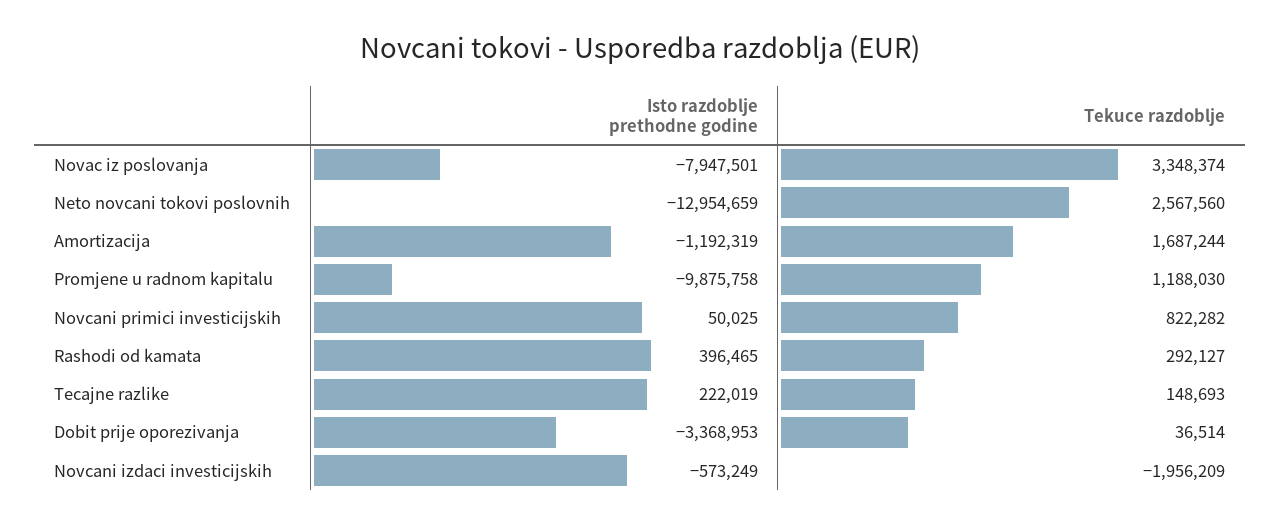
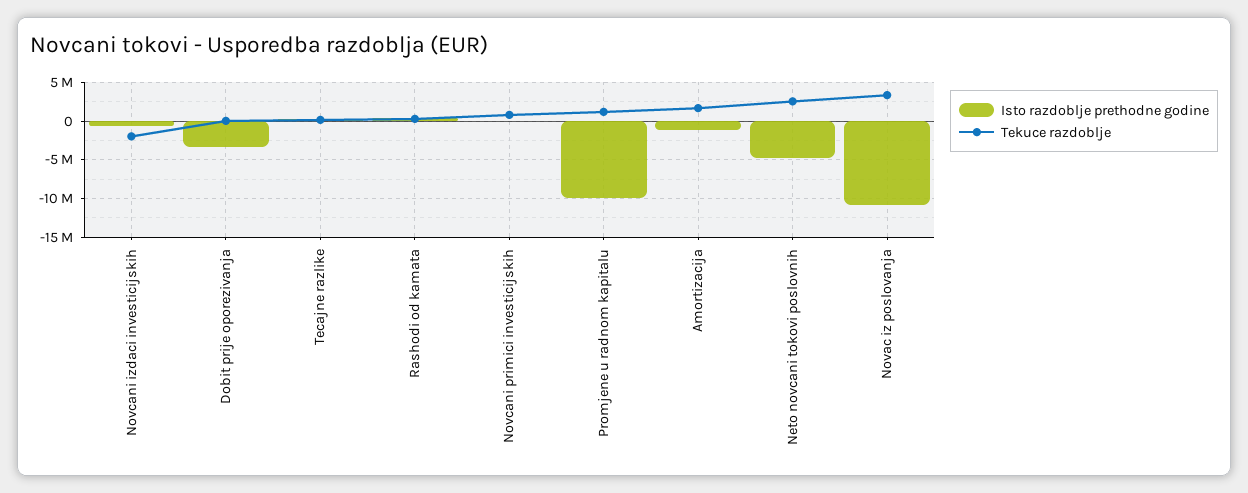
Isto razdoblje prethodne godine, Novac iz poslovanja: -7947501 -> -11000000
Isto razdoblje prethodne godine, Neto novcani tokovi poslovnih: -12954659 -> -5000000

